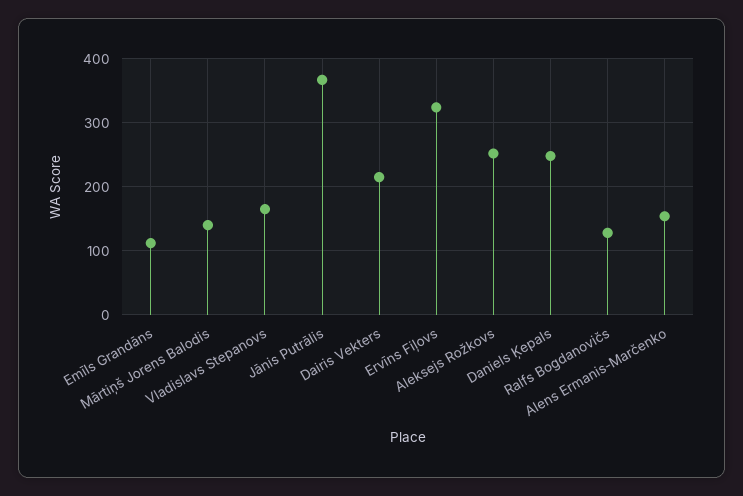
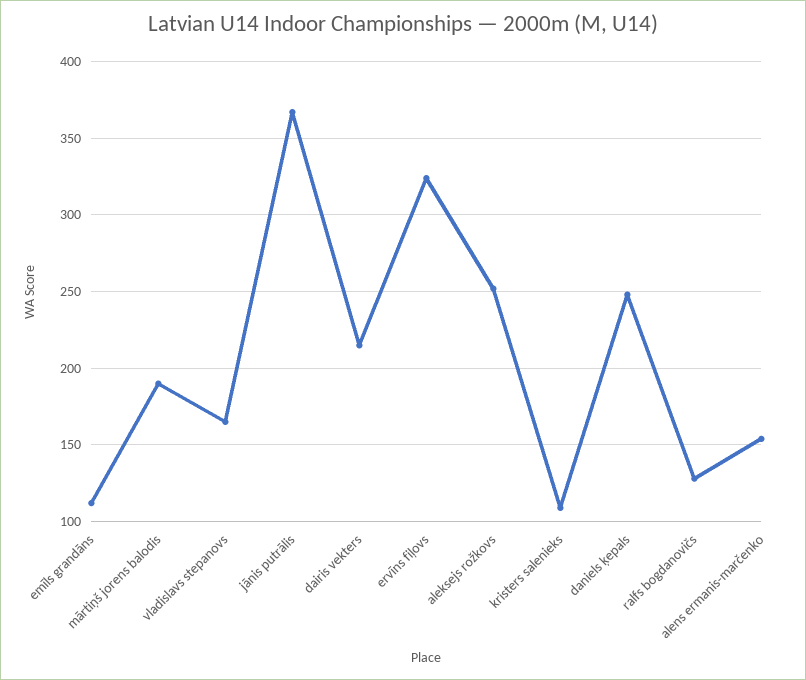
Mārtiņš Jorens Balodis: 140 -> 190
kristers salenieks: none -> 110

